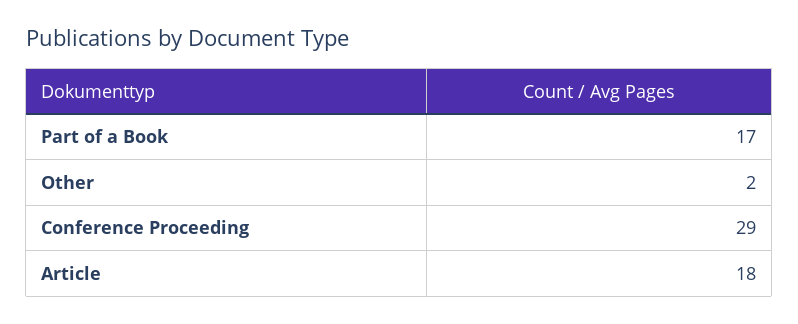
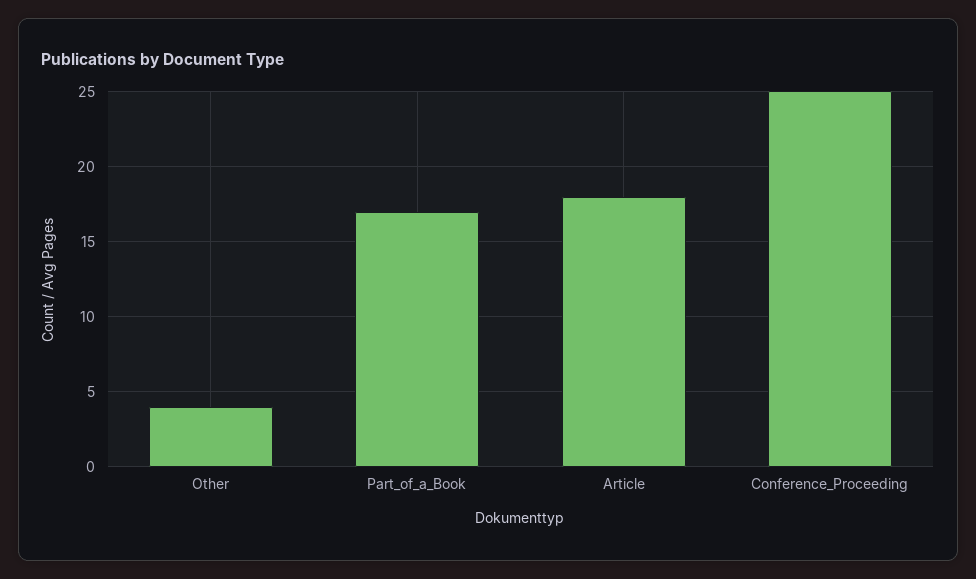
Other: 2 -> 4
Conference Proceeding: 29 -> 25

